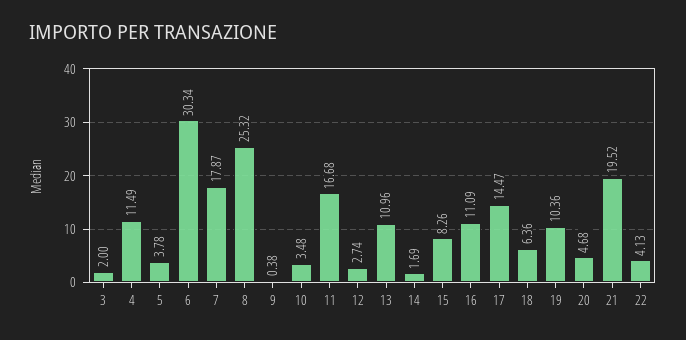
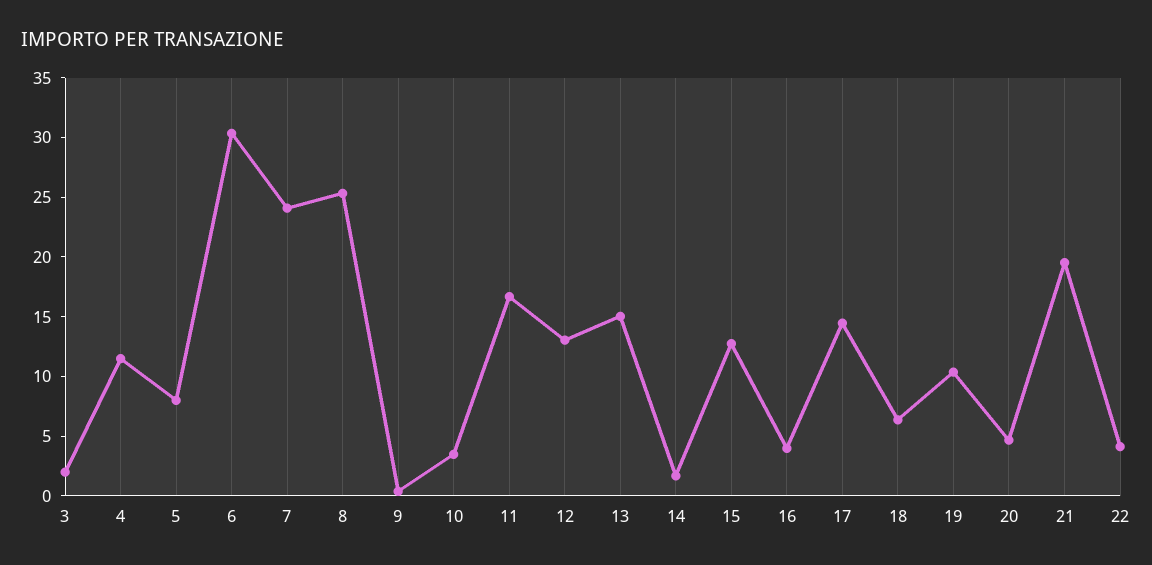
5: 3.78 -> 8
7: 17.87 -> 24
12: 2.74 -> 13
13: 10.96 -> 15
15: 8.26 -> 13
16: 11.09 -> 4

